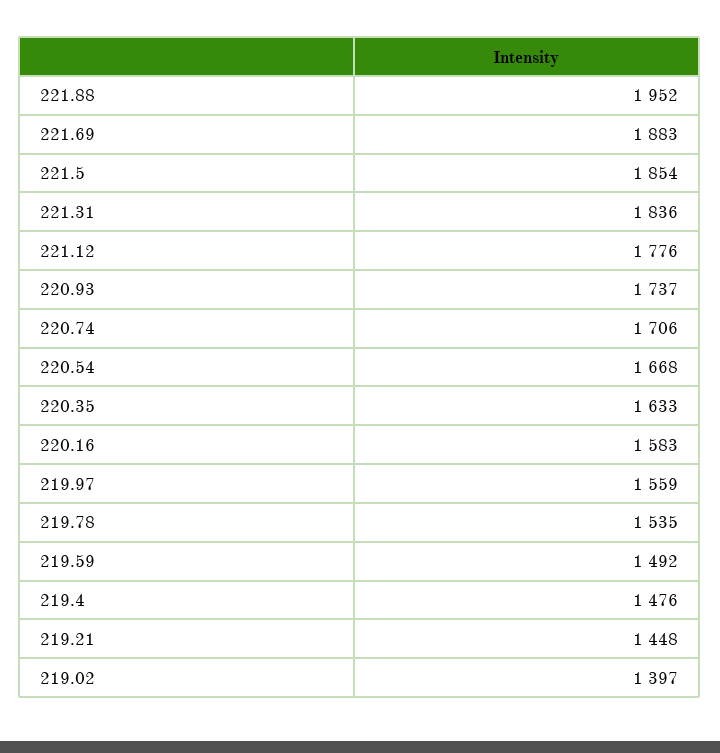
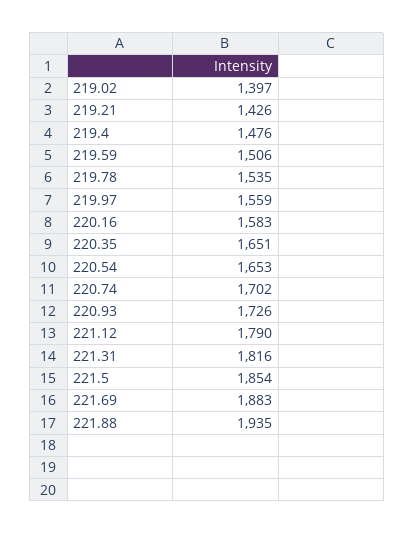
221.88: 1952 -> 1935
221.31: 1836 -> 1816
221.12: 1776 -> 1790
220.93: 1737 -> 1726
220.74: 1706 -> 1702
220.54: 1668 -> 1653
220.35: 1633 -> 1651
219.59: 1492 -> 1506
219.21: 1448 -> 1426

